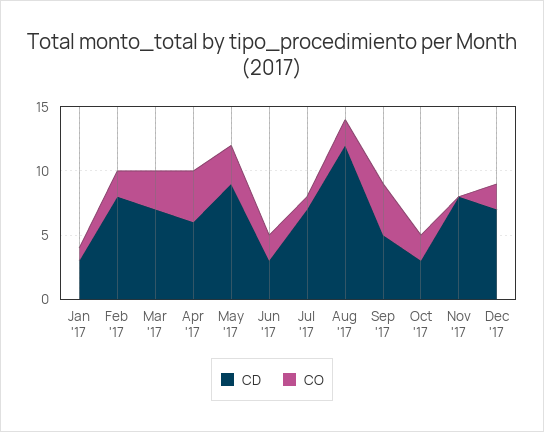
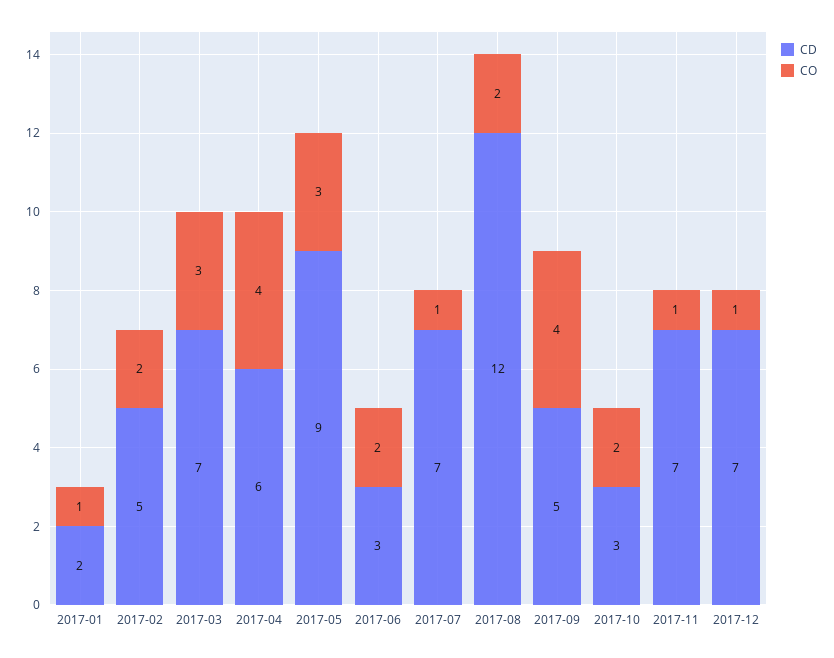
CD, Jan '17: 3 -> 2
CD, Feb '17: 8 -> 5
CD, Nov '17: 8 -> 7
CO, Nov '17: 0 -> 1
CO, Dec '17: 2 -> 1

